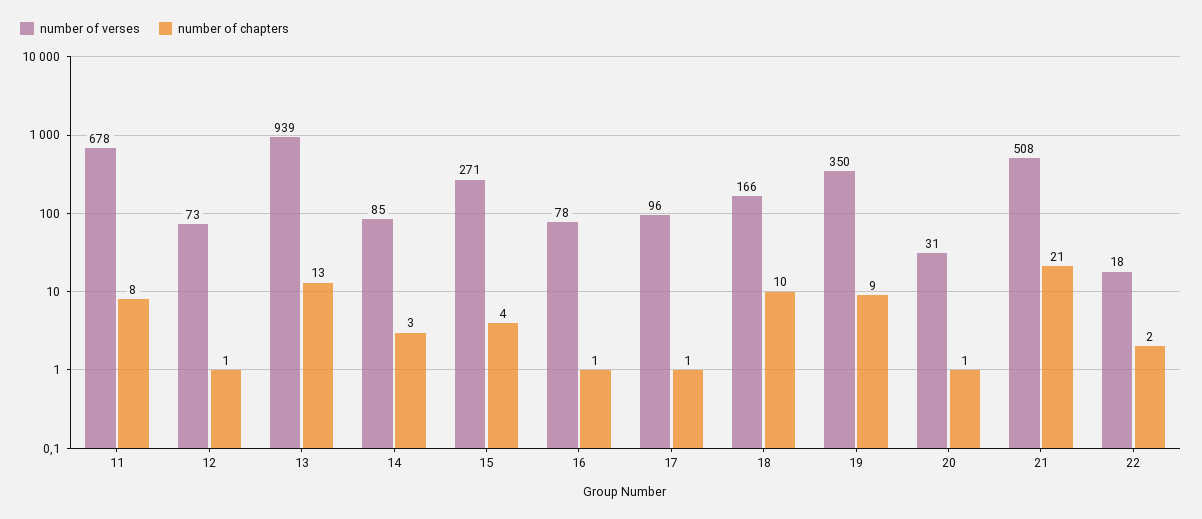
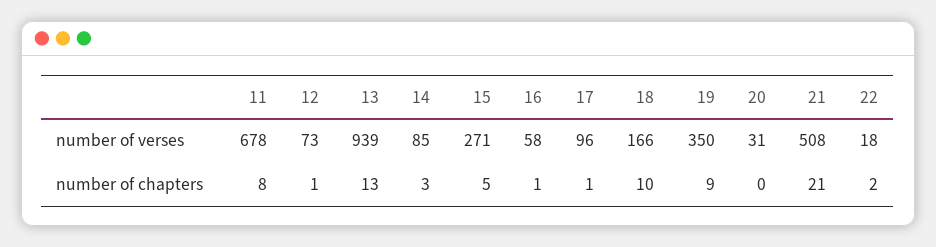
number of chapters, 15: 4 -> 5
number of verses, 16: 78 -> 58
number of chapters, 20: 1 -> 0

